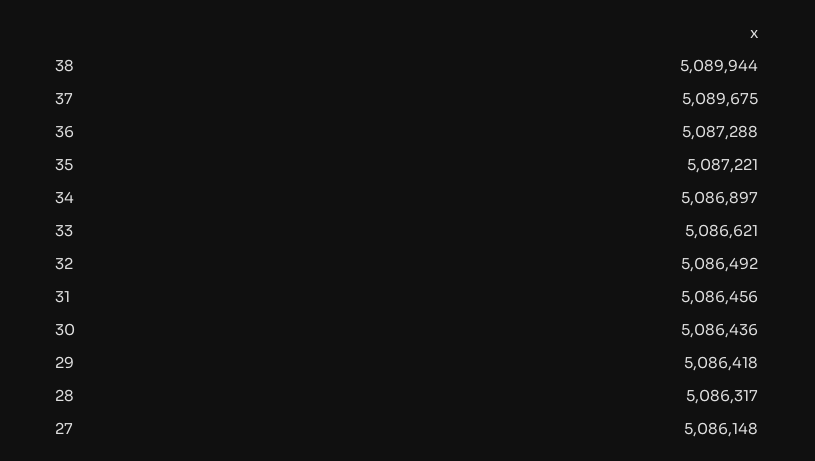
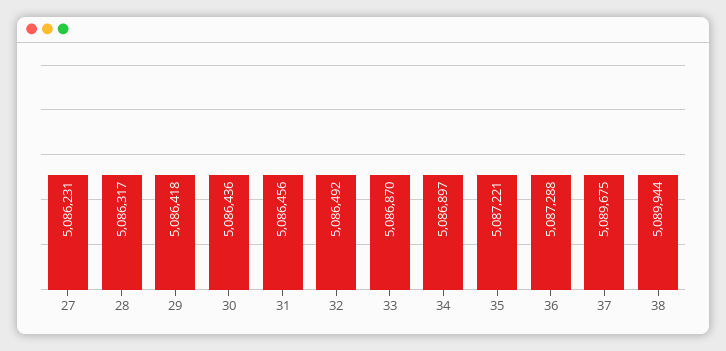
33: 5086621 -> 5086870
27: 5086148 -> 5086231

